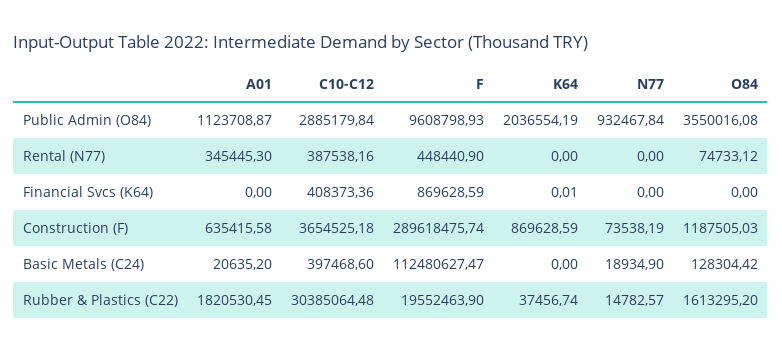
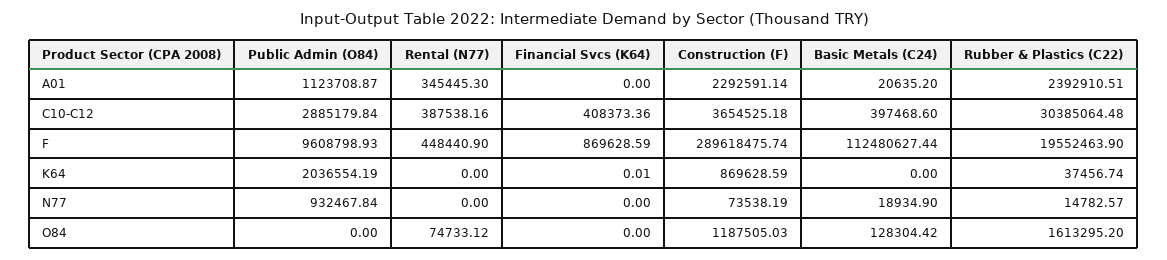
O84, Public Admin (O84): 3550016.08 -> 0
A01, Construction (F): 635415.58 -> 2292591.14
F, Basic Metals (C24): 112480627.47 -> 112480627.44
A01, Rubber & Plastics (C22): 1820530.45 -> 2392910.51

